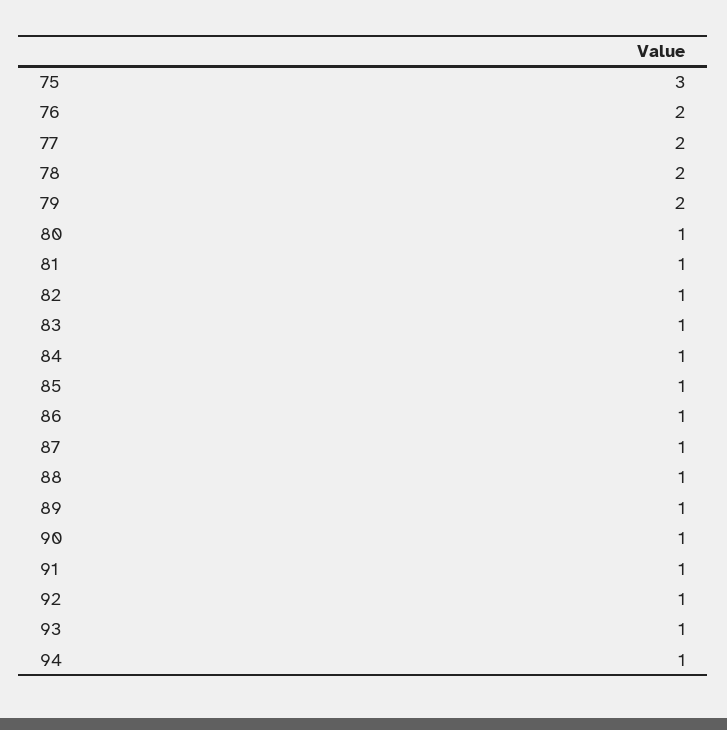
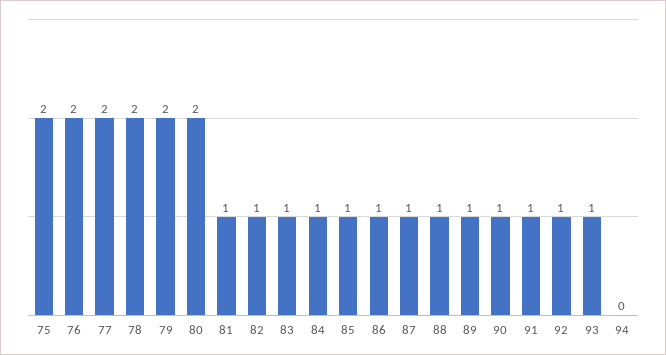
75: 3 -> 2
80: 1 -> 2
94: 1 -> 0

